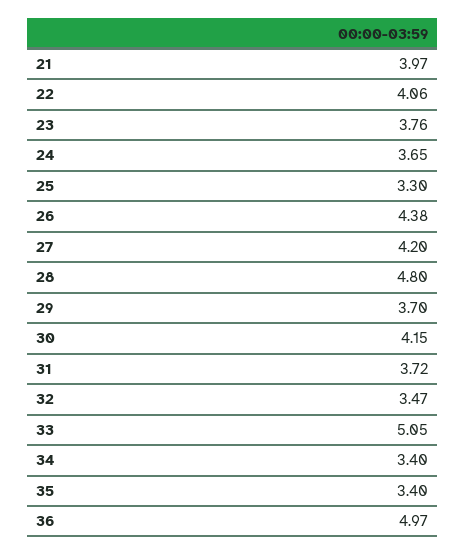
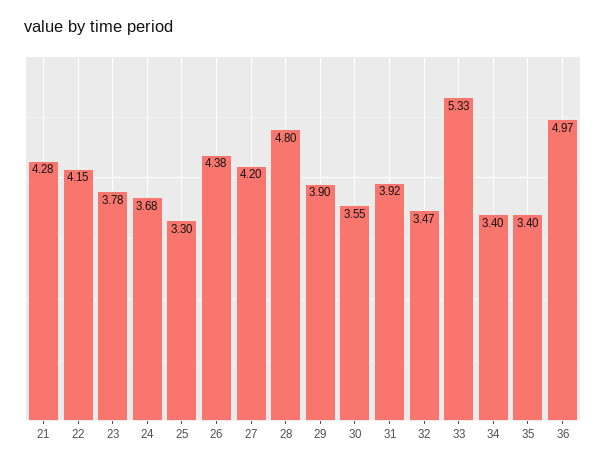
21: 3.97 -> 4.28
22: 4.06 -> 4.15
23: 3.76 -> 3.78
24: 3.65 -> 3.68
29: 3.7 -> 3.9
30: 4.15 -> 3.55
31: 3.72 -> 3.92
33: 5.05 -> 5.33

